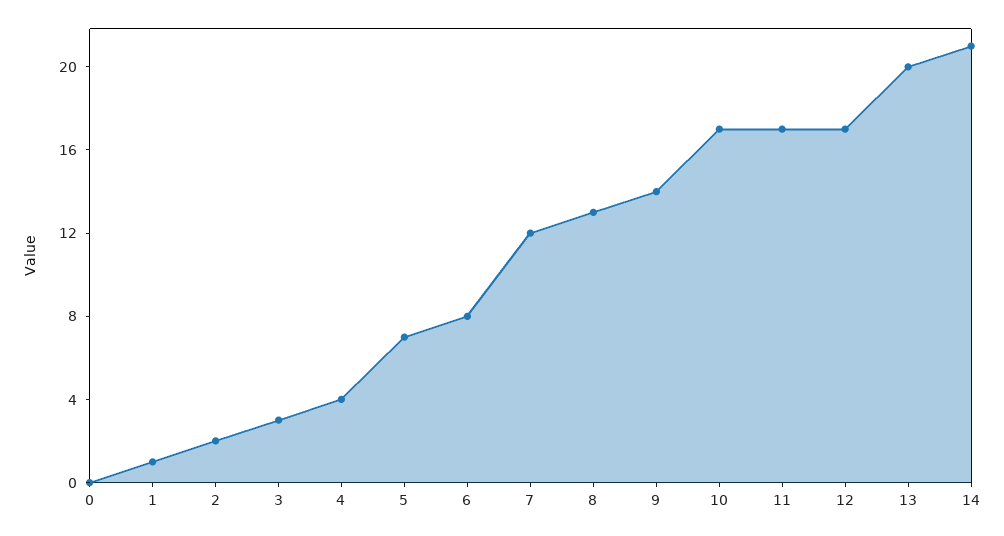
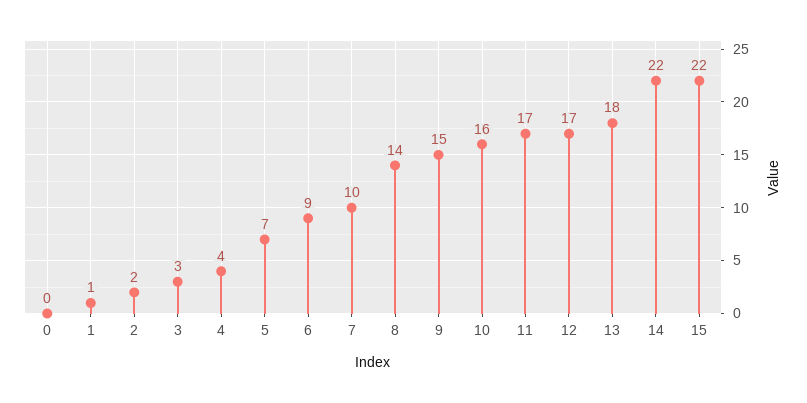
6: 8 -> 9
7: 12 -> 10
8: 13 -> 14
9: 14 -> 15
10: 17 -> 16
13: 20 -> 18
14: 21 -> 22
15: none -> 22

